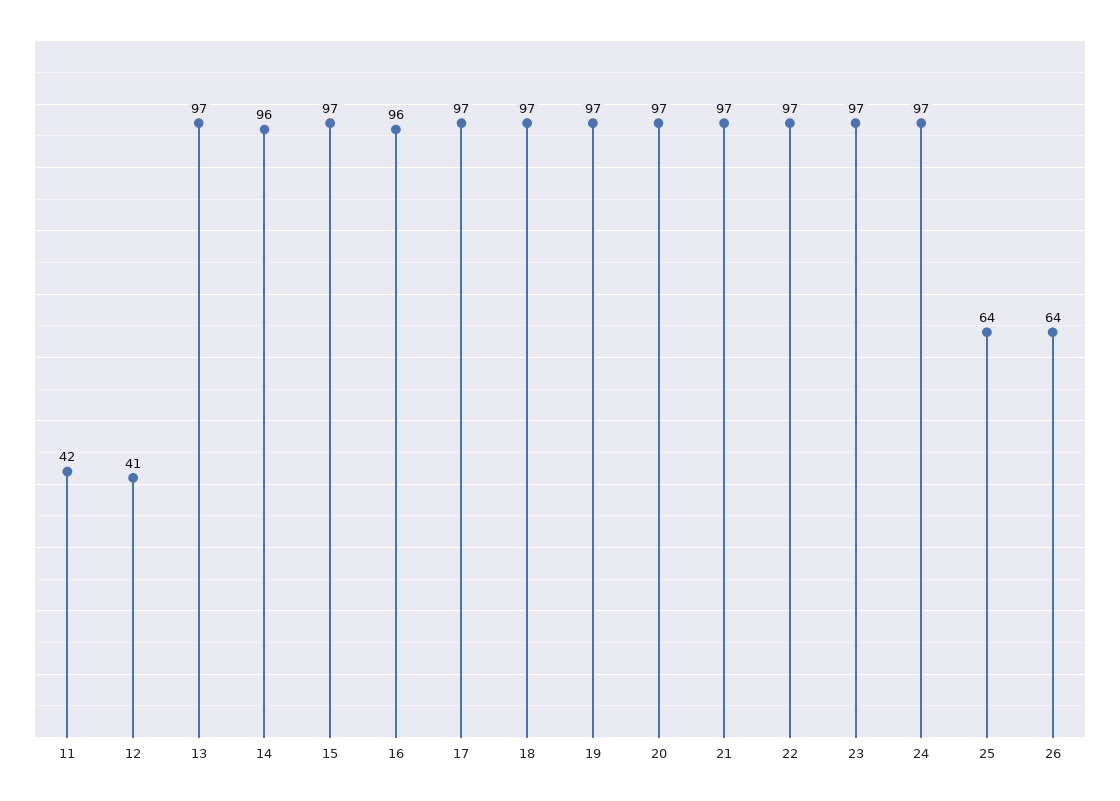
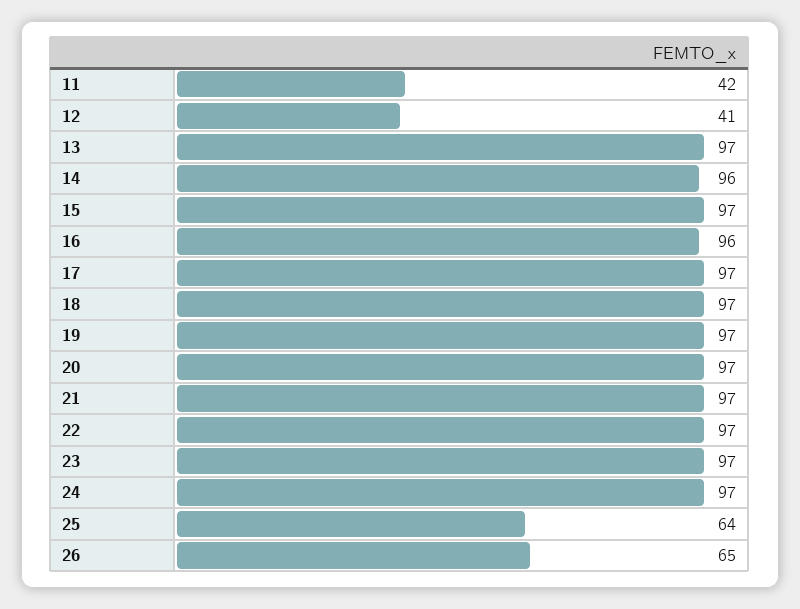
26: 64 -> 65

